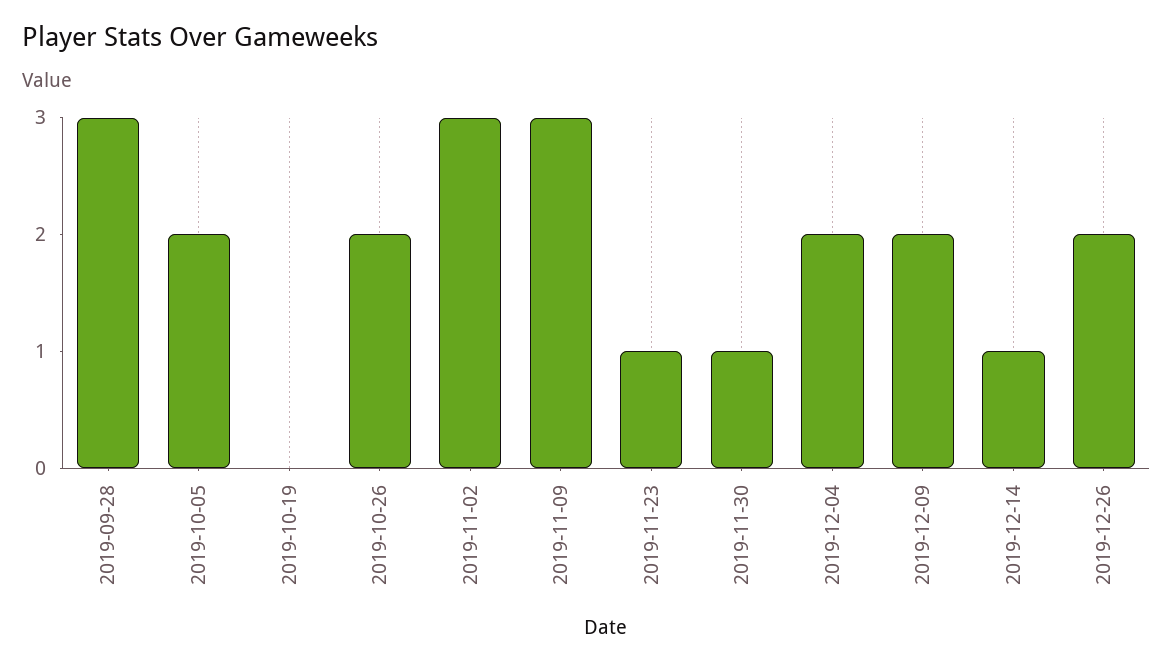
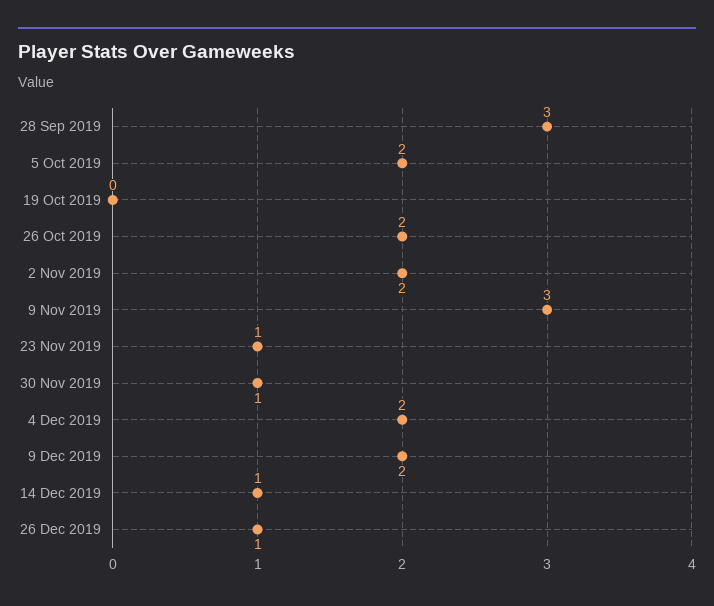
2019-11-02: 3 -> 2
2019-12-26: 2 -> 1

